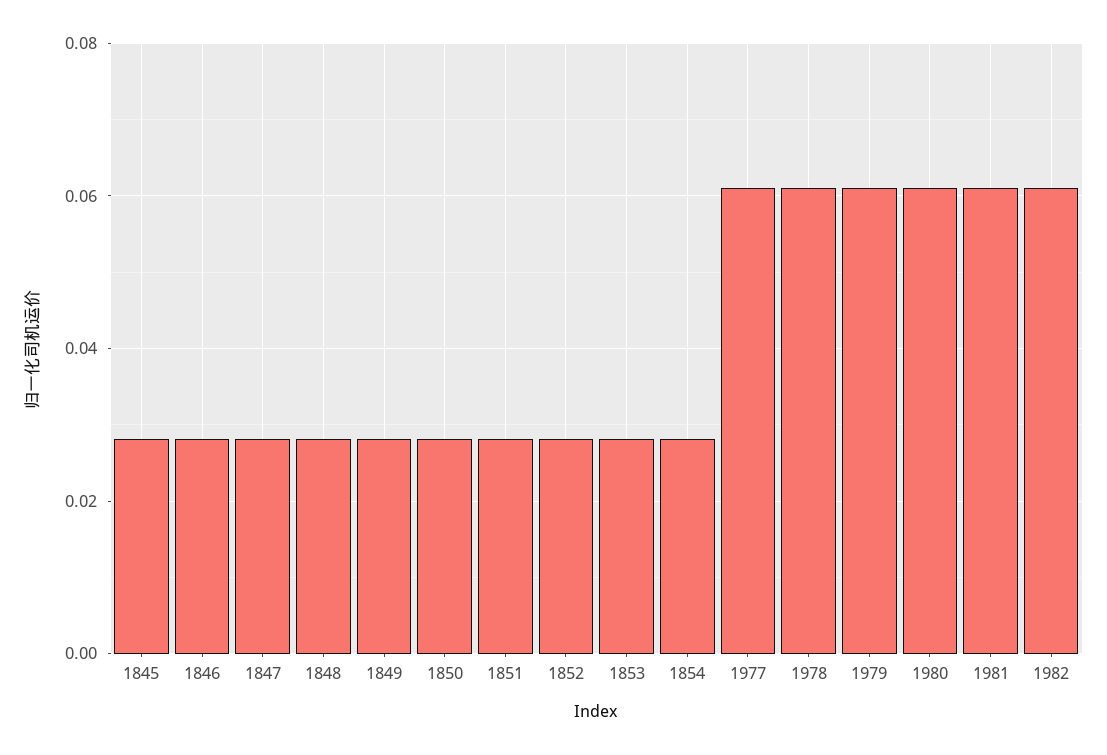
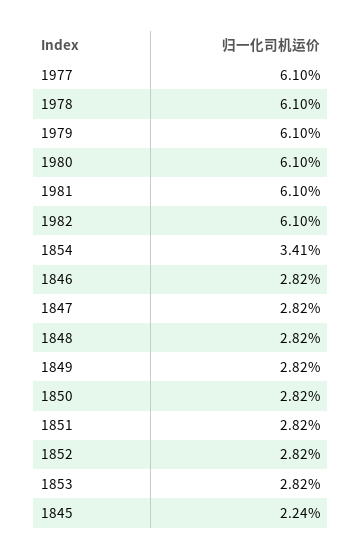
1845: 0.028 -> 0.0224
1854: 0.028 -> 0.0341

